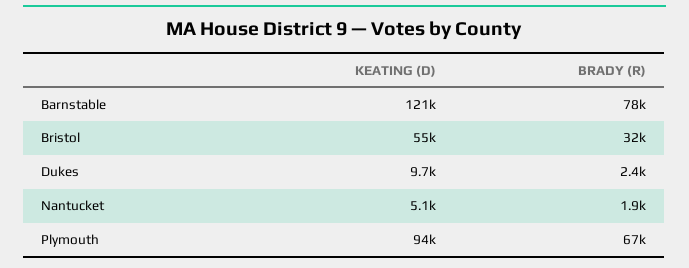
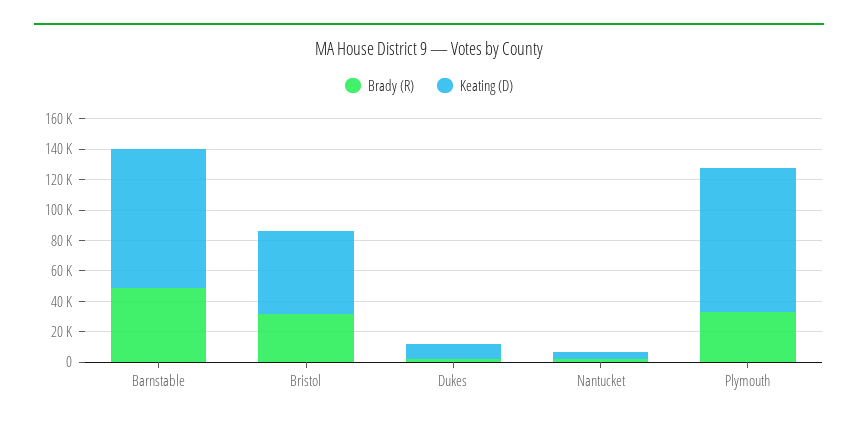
KEATING (D), Barnstable: 121000 -> 90000
BRADY (R), Barnstable: 78000 -> 50000
BRADY (R), Plymouth: 67000 -> 30000

